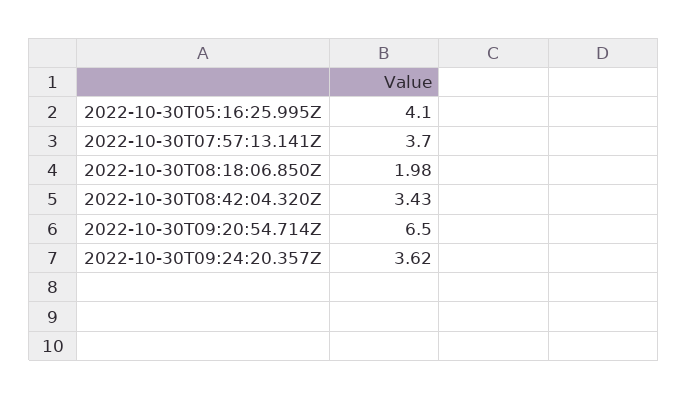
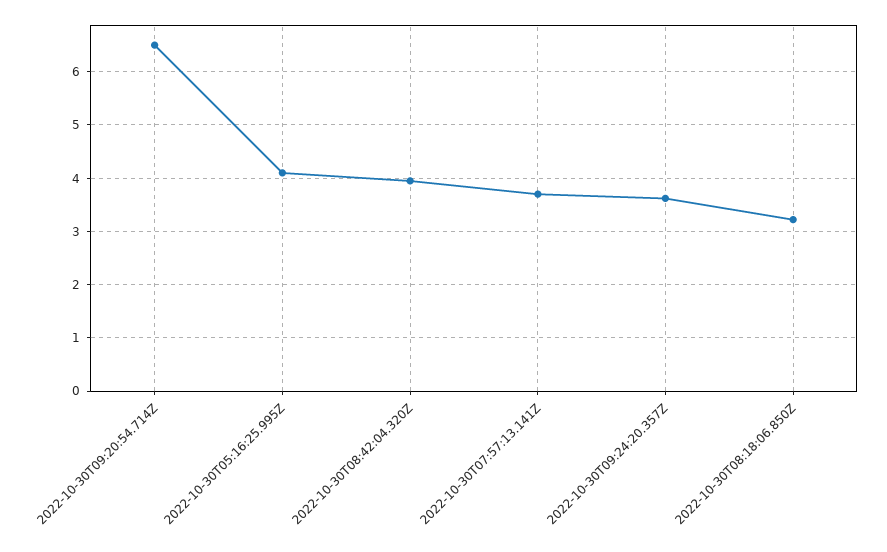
2022-10-30T08:18:06.850Z: 1.98 -> 3.2
2022-10-30T08:42:04.320Z: 3.43 -> 4

